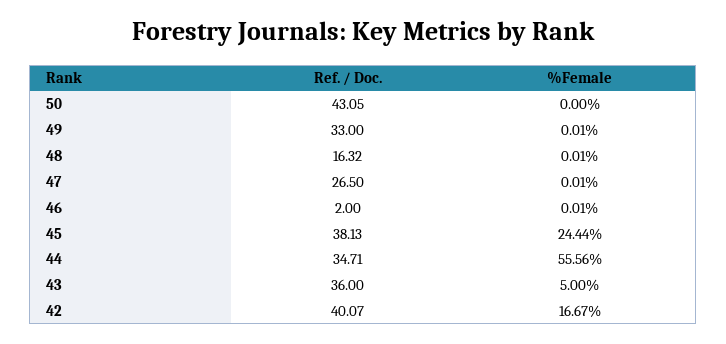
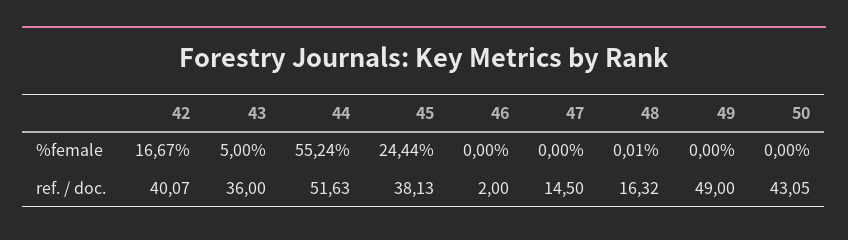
Ref. / Doc., 49: 33 -> 49
%Female, 49: 0.01 -> 0
Ref. / Doc., 47: 26.5 -> 14.5
%Female, 47: 0.01 -> 0
%Female, 46: 0.01 -> 0
Ref. / Doc., 44: 34.71 -> 51.63
%Female, 44: 55.56 -> 55.24

